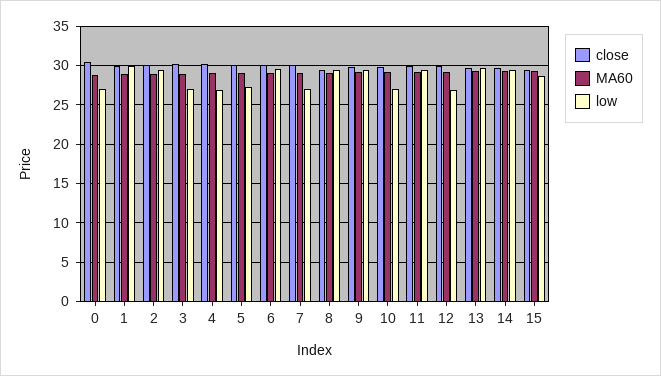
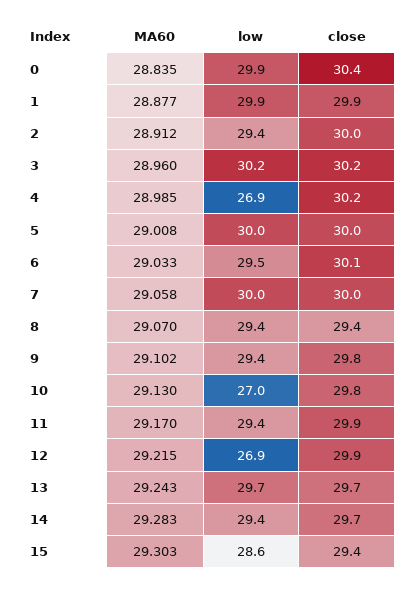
low, 0: 27 -> 29.9
low, 3: 27 -> 30.2
low, 5: 27 -> 30
low, 7: 27 -> 30

